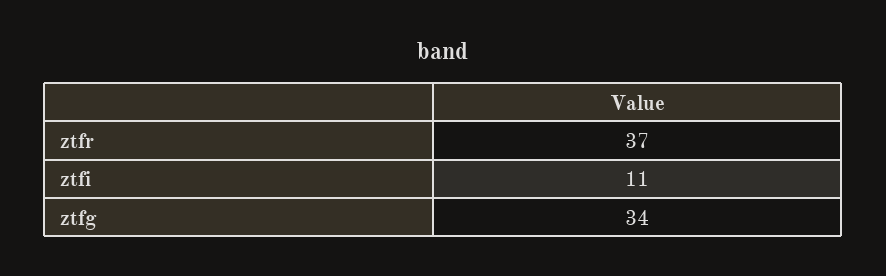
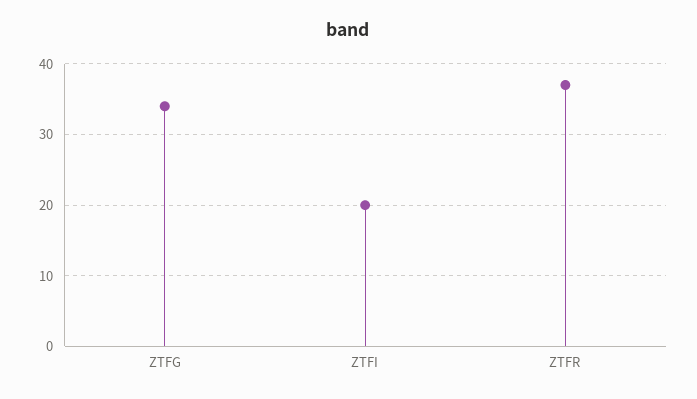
ztfi: 11 -> 20

